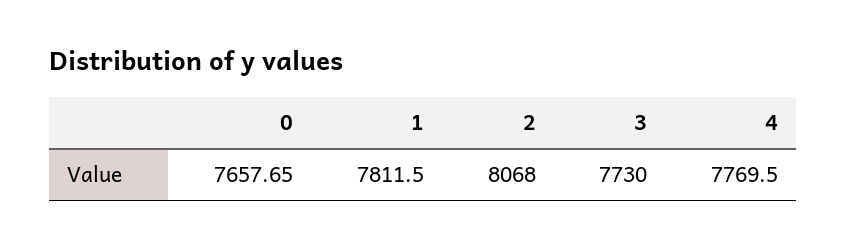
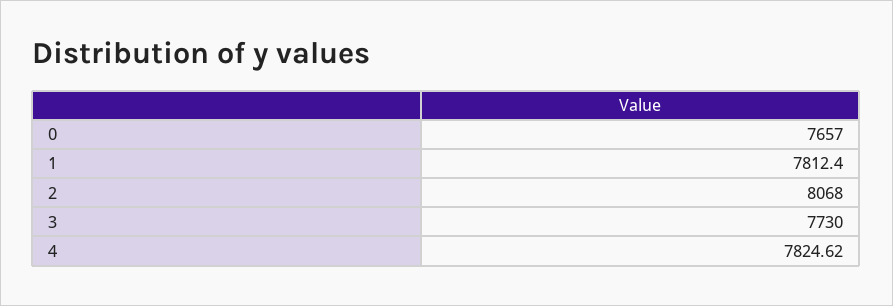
0: 7657.65 -> 7657
1: 7811.5 -> 7812.4
4: 7769.5 -> 7824.62

